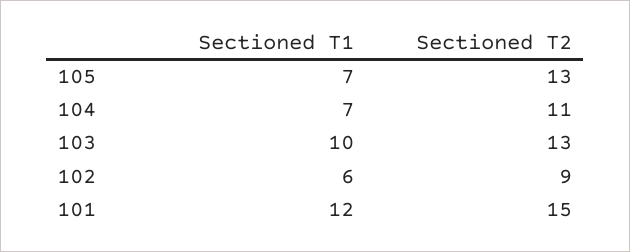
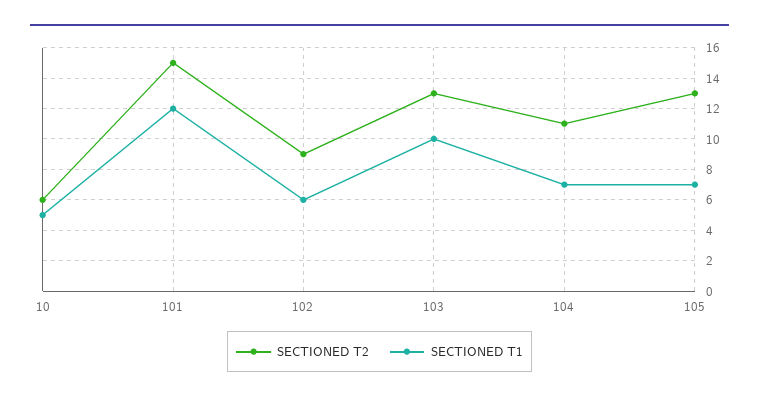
Sectioned T2, 10: none -> 6
Sectioned T1, 10: none -> 5

